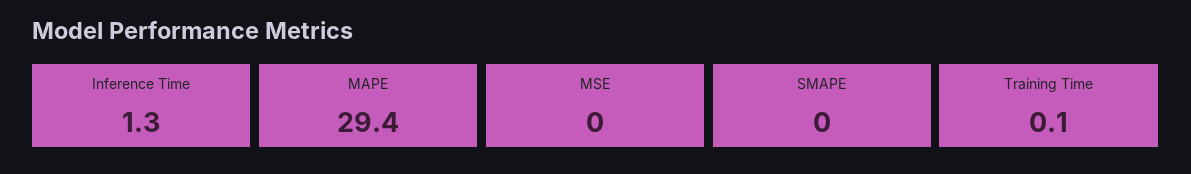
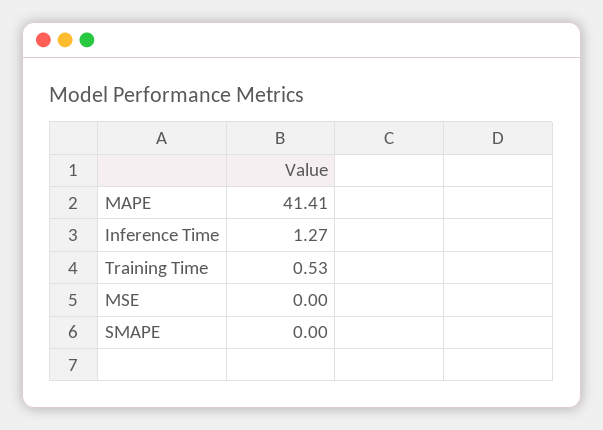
MAPE: 29.4 -> 41.41
Training Time: 0.1 -> 0.53

